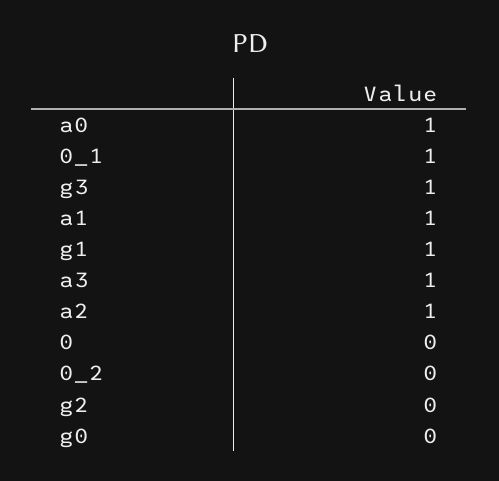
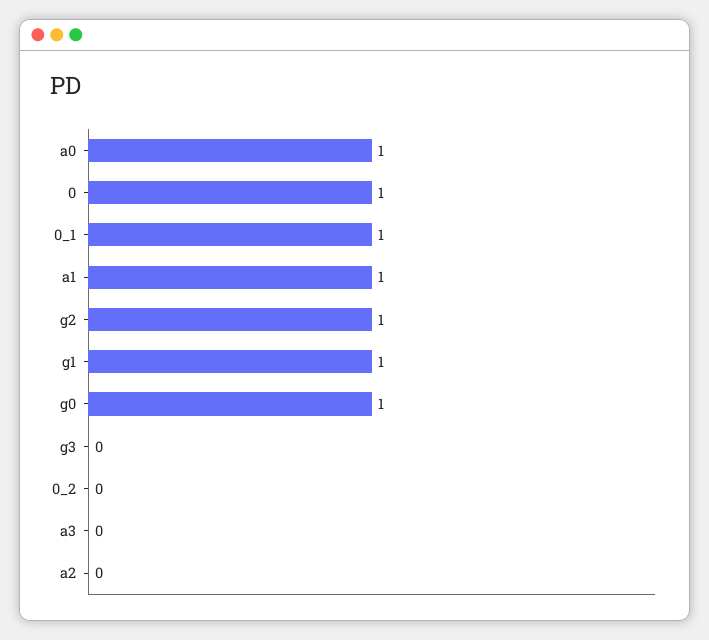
g3: 1 -> 0
a3: 1 -> 0
a2: 1 -> 0
0: 0 -> 1
g2: 0 -> 1
g0: 0 -> 1

